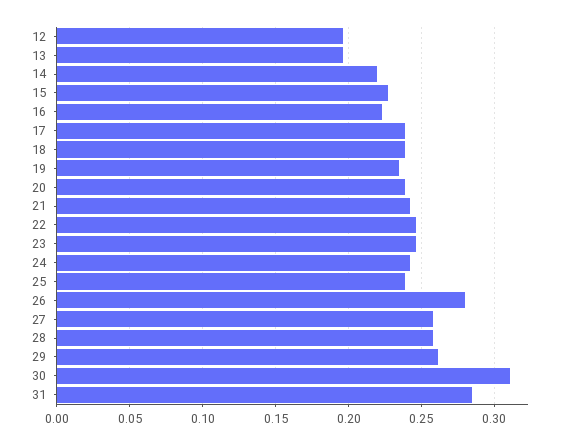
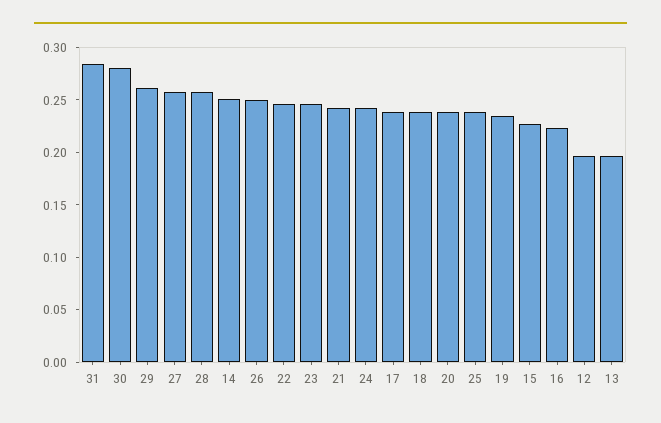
14: 0.22 -> 0.25
26: 0.28 -> 0.25
30: 0.31 -> 0.28

